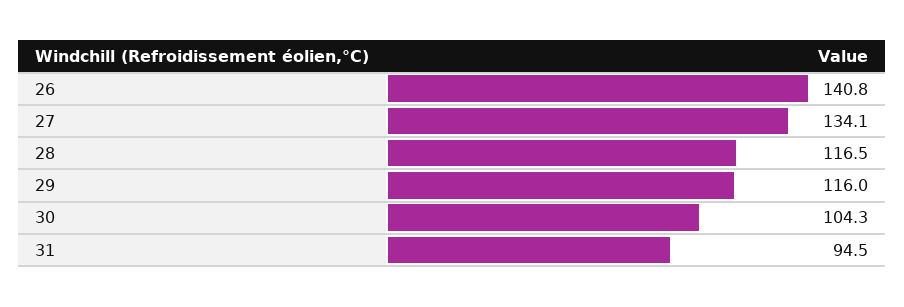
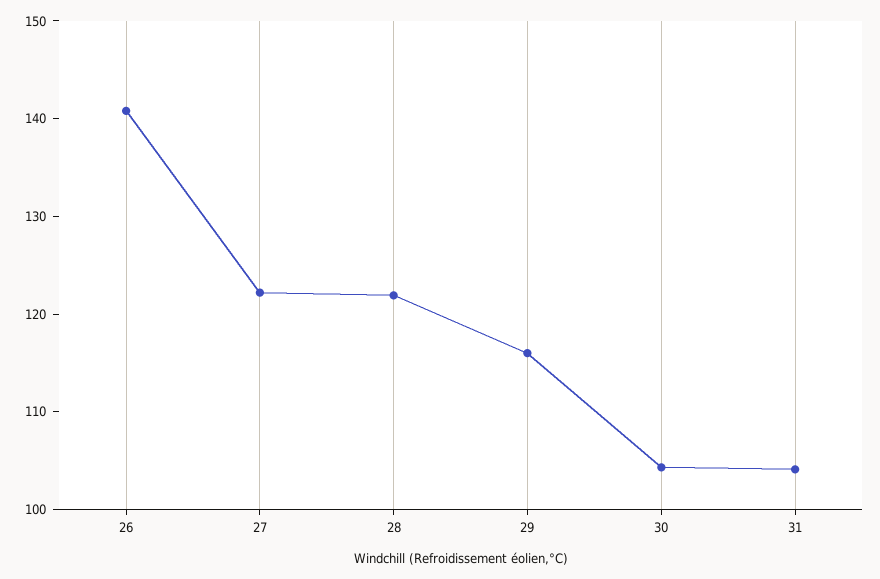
27: 134.1 -> 122
28: 116.5 -> 122
31: 94.5 -> 104

